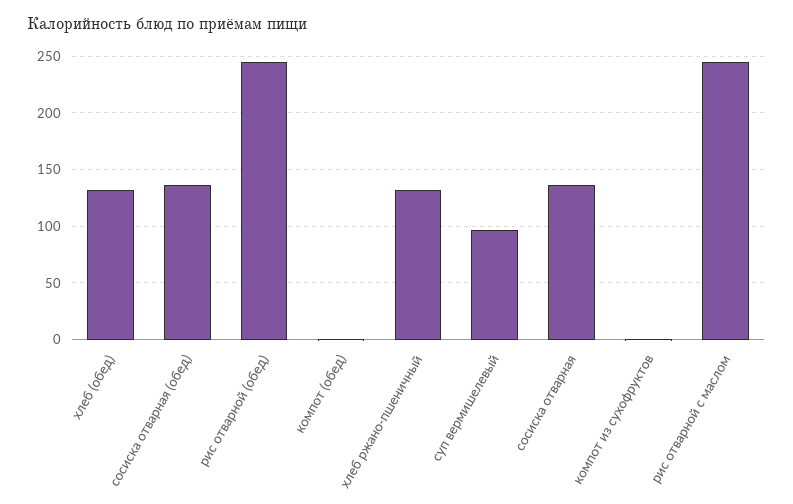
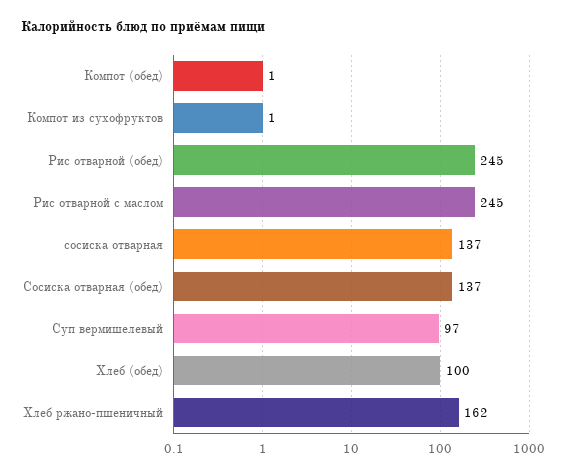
хлеб (обед): 130 -> 100
хлеб ржано-пшеничный: 130 -> 162

